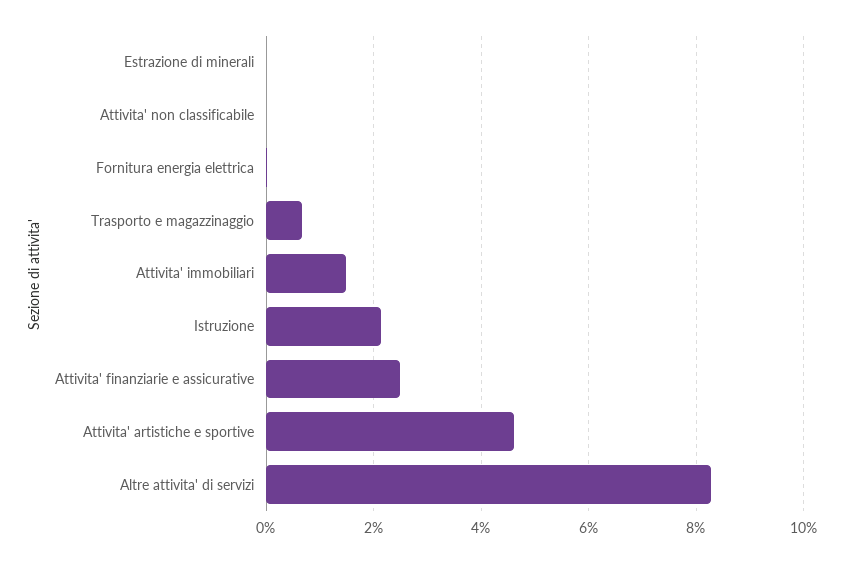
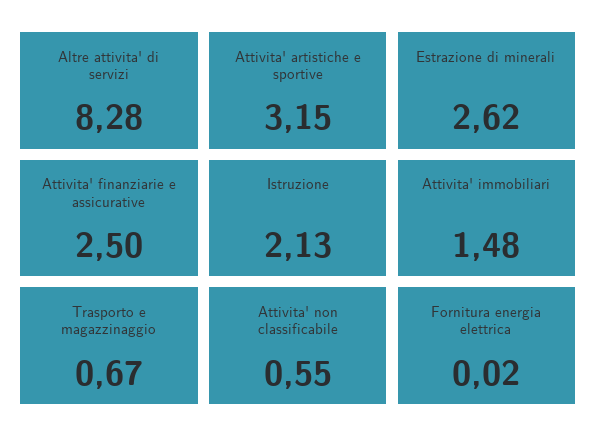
Estrazione di minerali: 0 -> 2.62
Attivita' non classificabile: 0 -> 0.55
Attivita' artistiche e sportive: 4.6 -> 3.15

